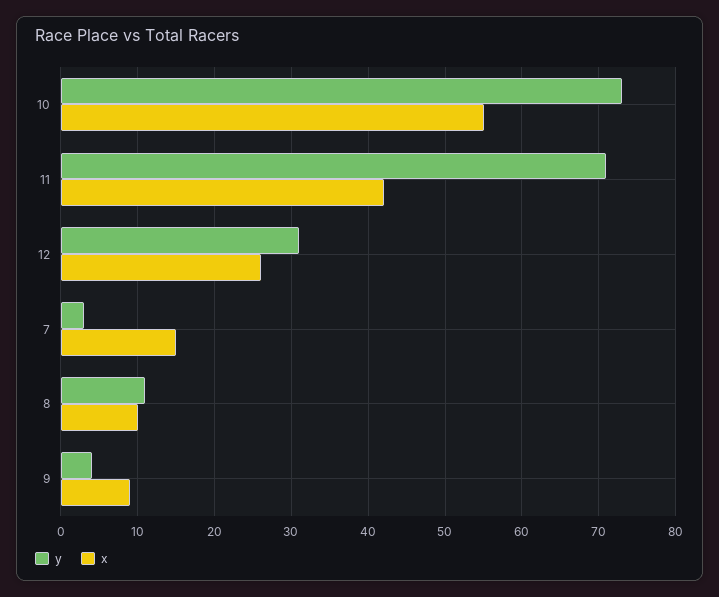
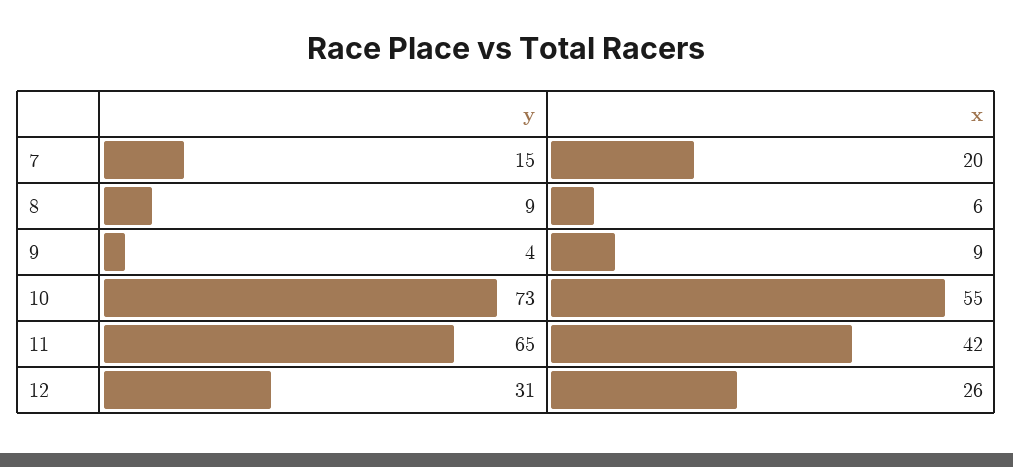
y, 11: 71 -> 65
y, 7: 3 -> 15
x, 7: 15 -> 20
y, 8: 11 -> 9
x, 8: 10 -> 6

